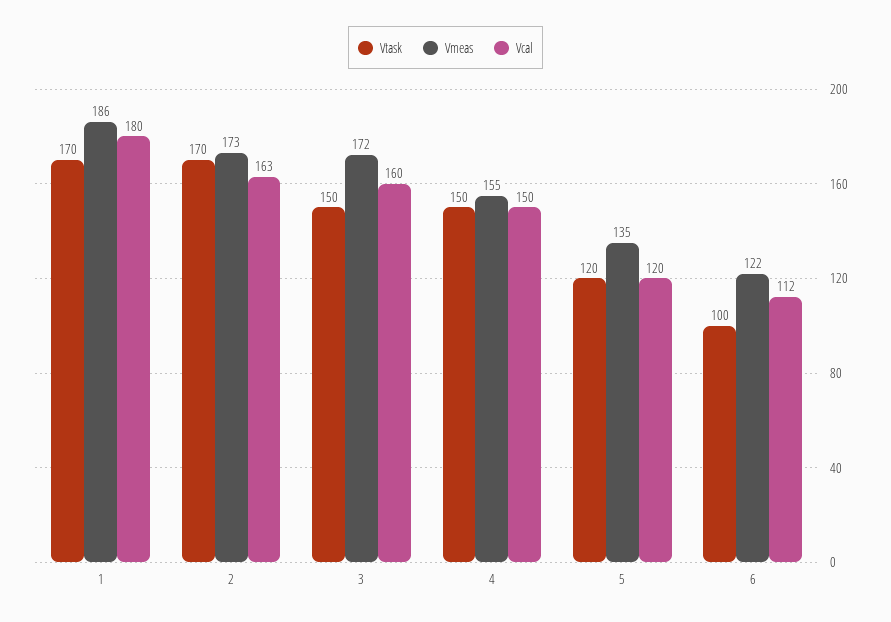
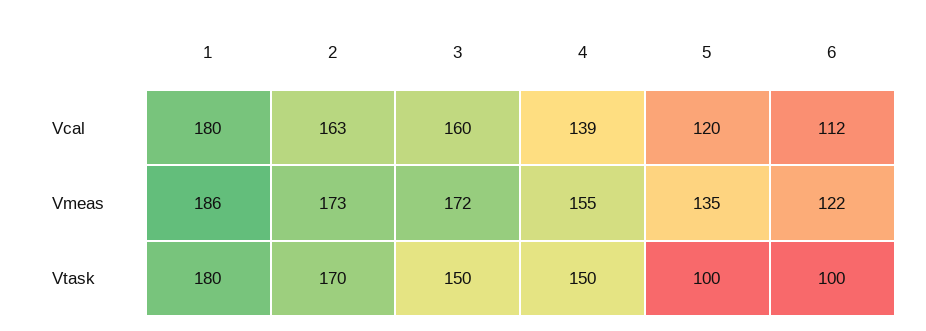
Vtask, 1: 170 -> 180
Vcal, 4: 150 -> 139
Vtask, 5: 120 -> 100

